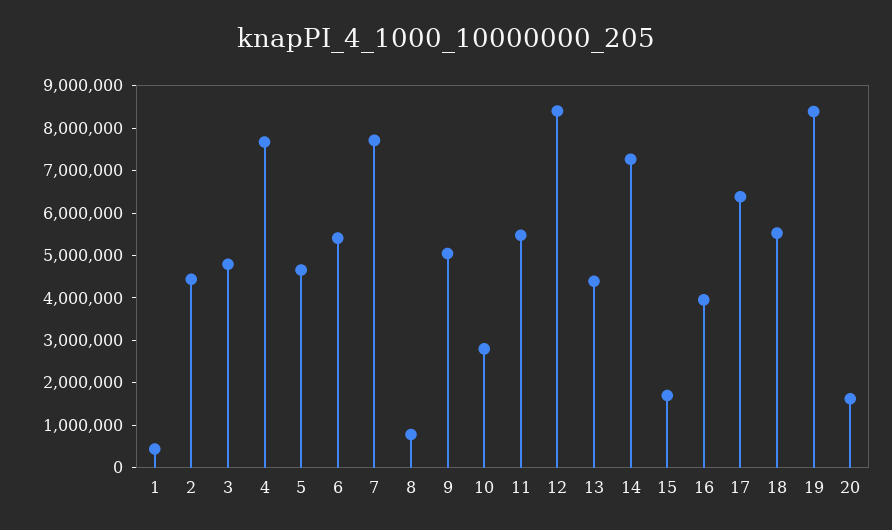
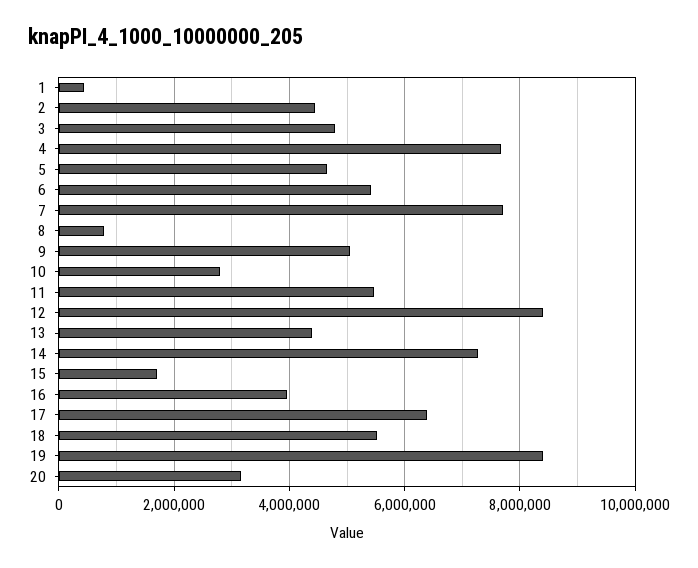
20: 1600000 -> 3200000

